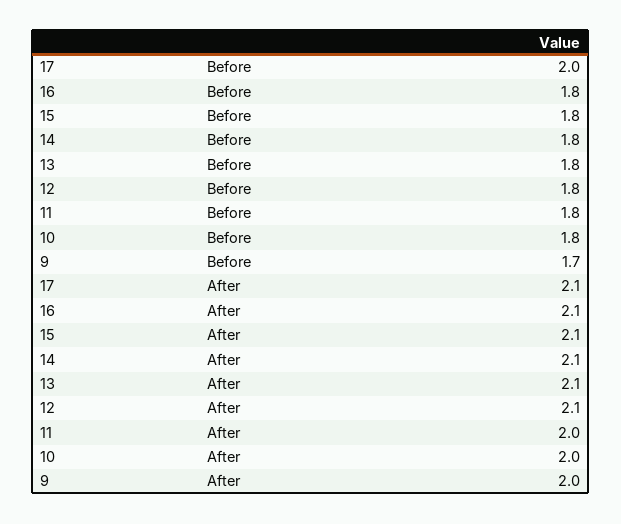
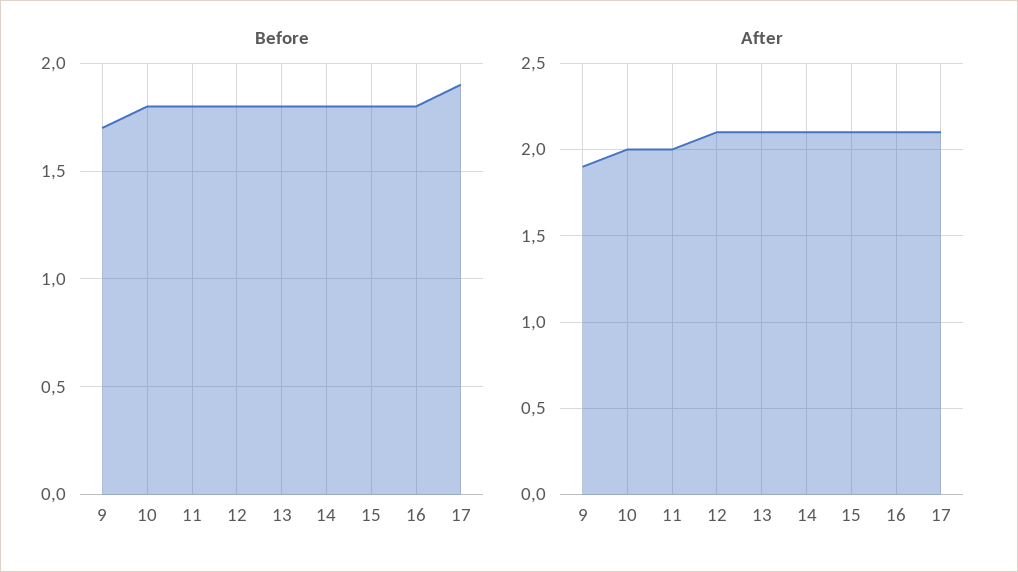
Before, 17: 2 -> 1.9
After, 9: 2 -> 1.9

